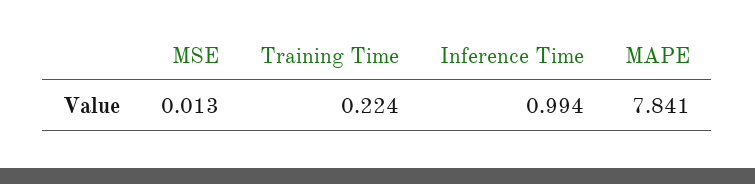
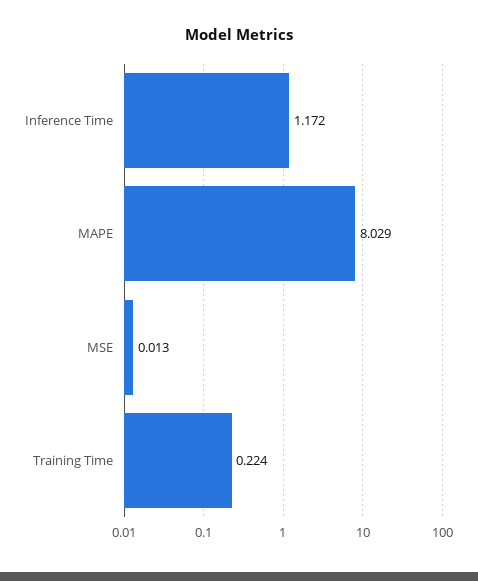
Inference Time: 0.994 -> 1.172
MAPE: 7.841 -> 8.029

